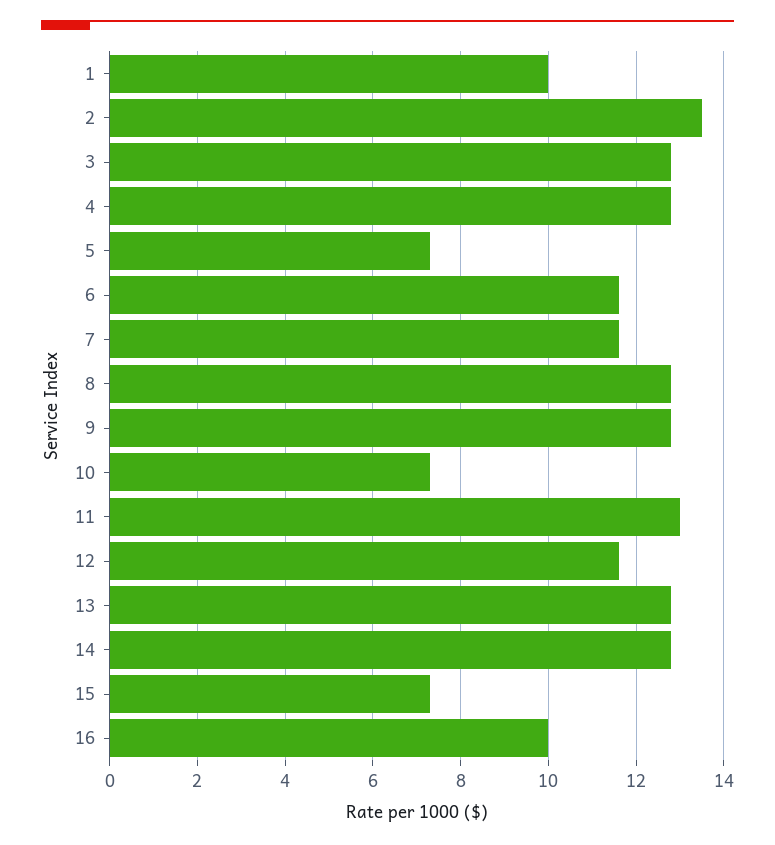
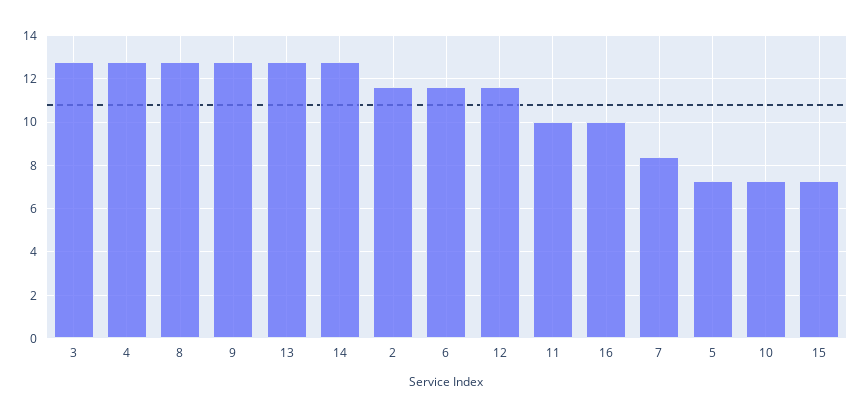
1: 10 -> none
2: 13.5 -> 11.5
7: 11.5 -> 8.5
11: 13 -> 10

